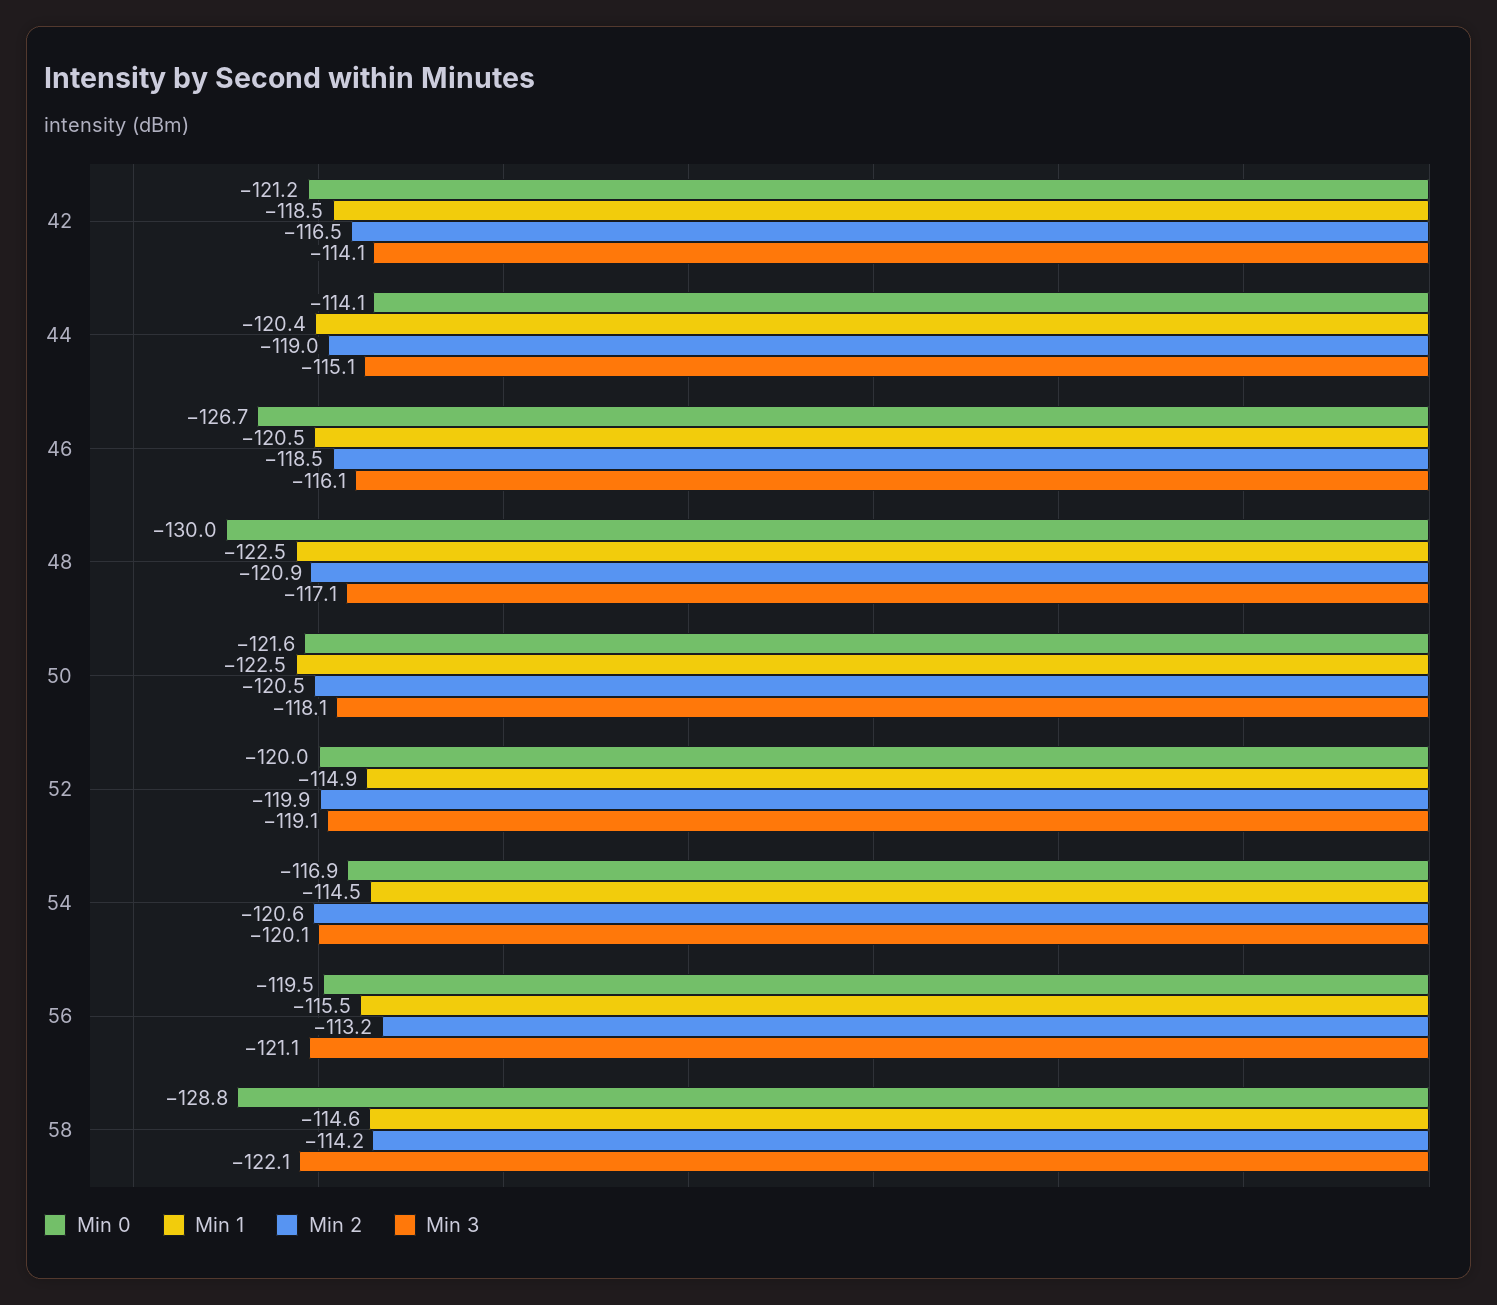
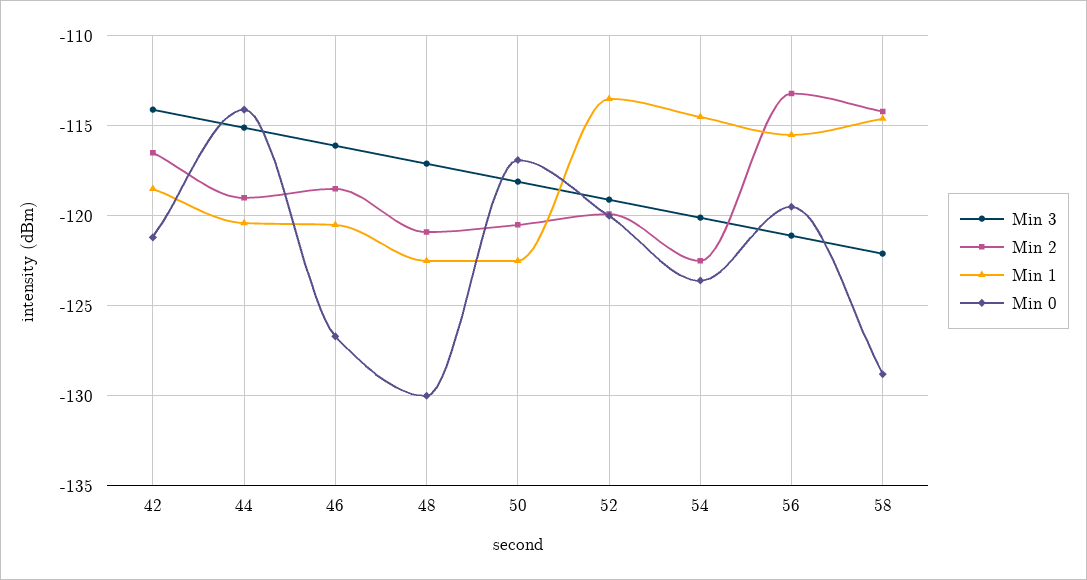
Min 0, 50: -121.6 -> -117
Min 1, 52: -114.9 -> -113.5
Min 0, 54: -116.9 -> -123.5
Min 2, 54: -120.6 -> -122.5

